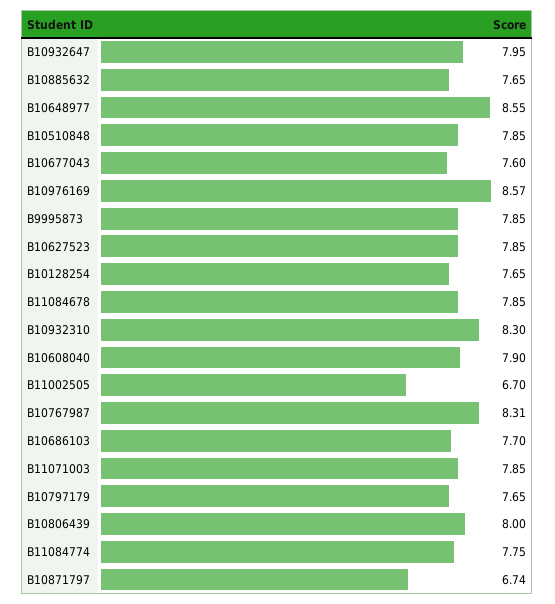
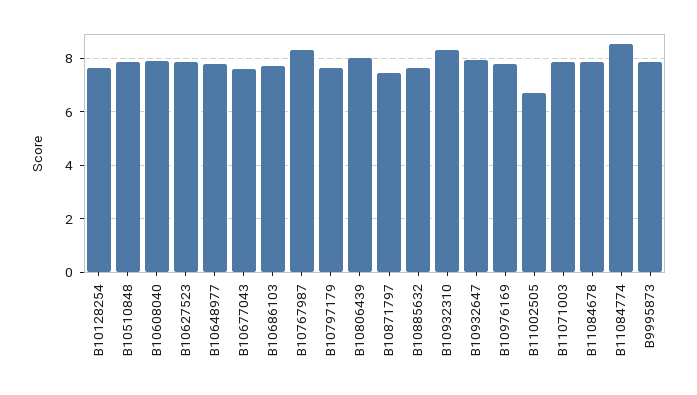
B10648977: 8.55 -> 7.75
B10976169: 8.57 -> 7.75
B11084774: 7.75 -> 8.5
B10871797: 6.74 -> 7.5

